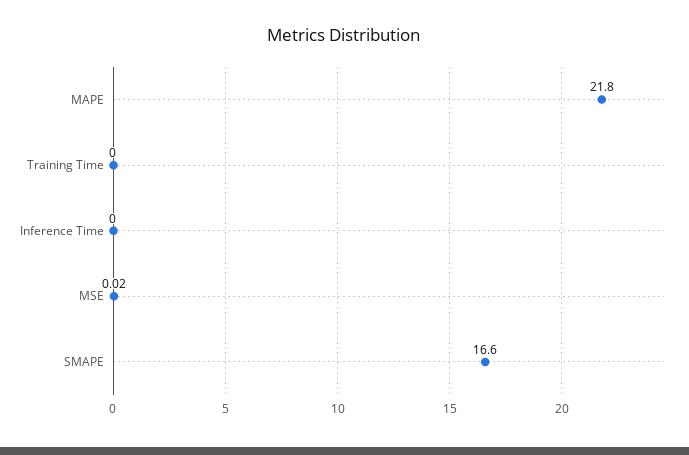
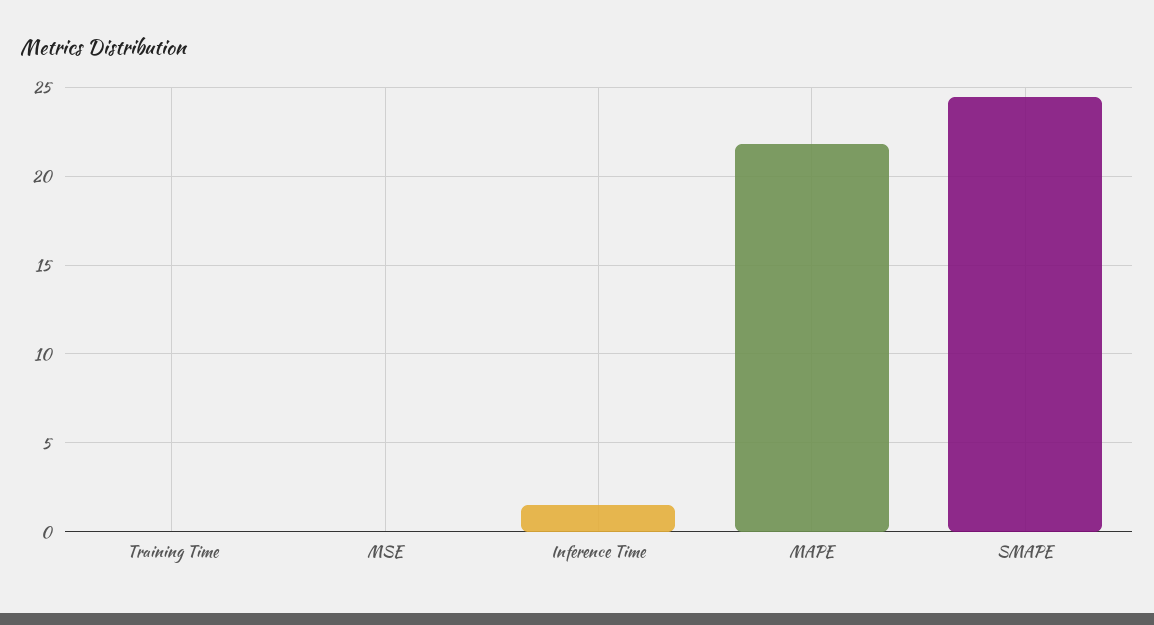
Inference Time: 0 -> 1.5
SMAPE: 16.6 -> 24.5

